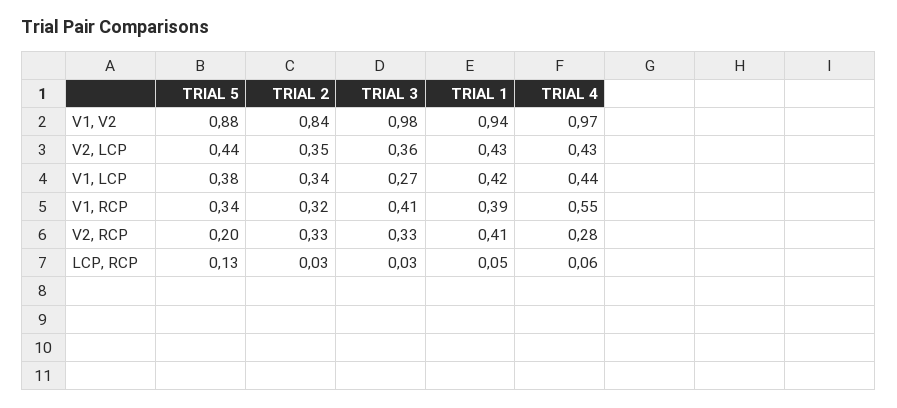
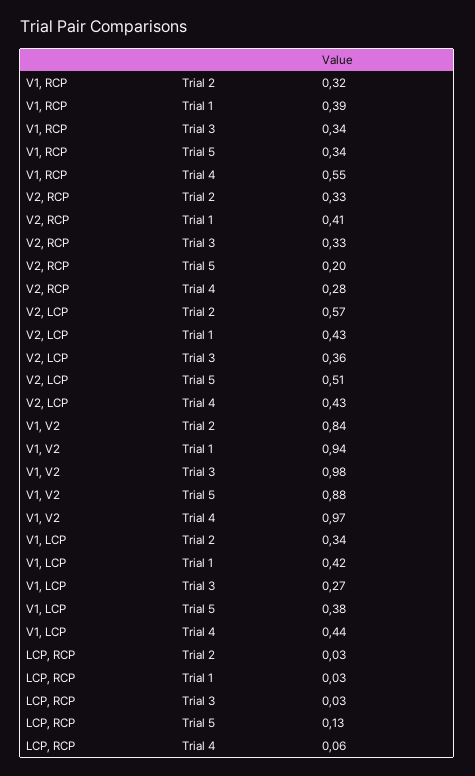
TRIAL 5, V2, LCP: 0.44 -> 0.51
TRIAL 2, V2, LCP: 0.35 -> 0.57
TRIAL 3, V1, RCP: 0.41 -> 0.34
TRIAL 1, LCP, RCP: 0.05 -> 0.03

